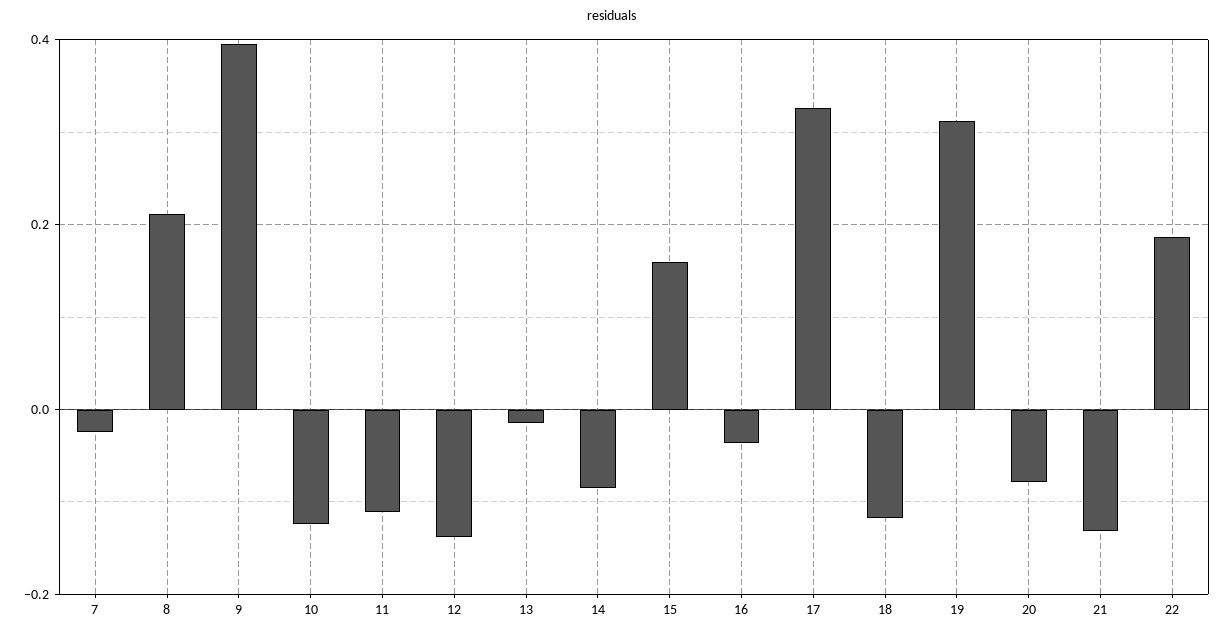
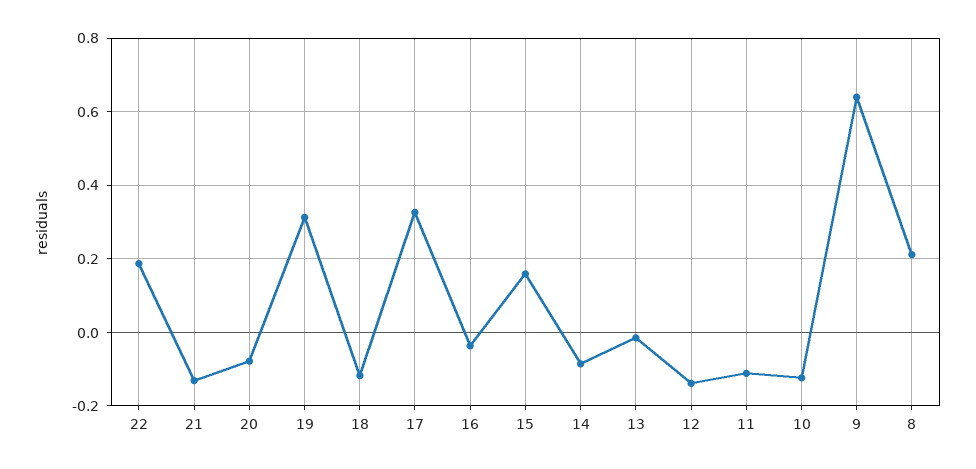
7: -0.02 -> none
9: 0.4 -> 0.64

